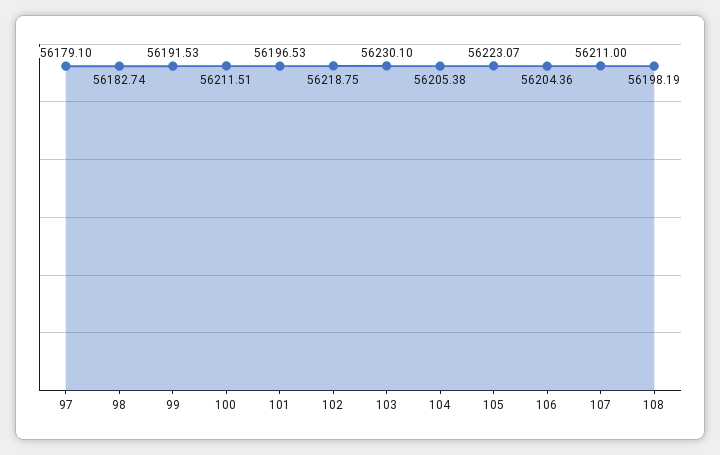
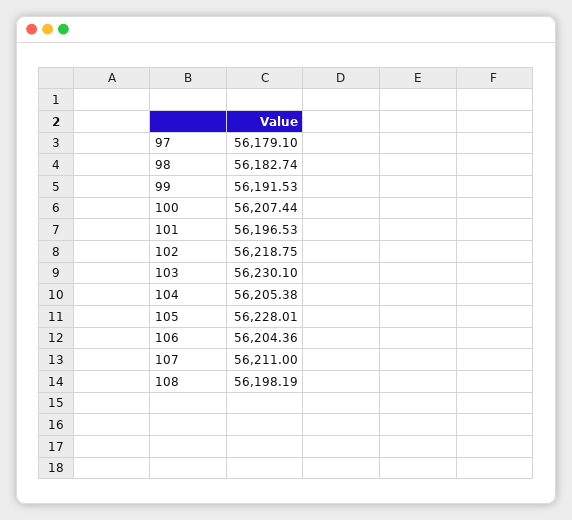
100: 56211.51 -> 56207.44
105: 56223.07 -> 56228.01

